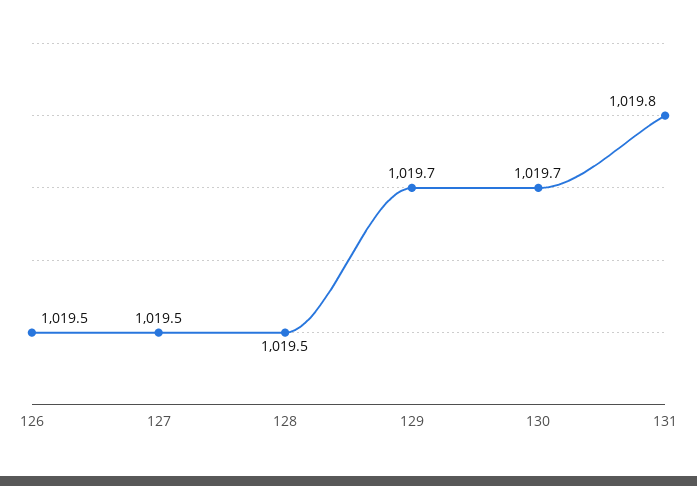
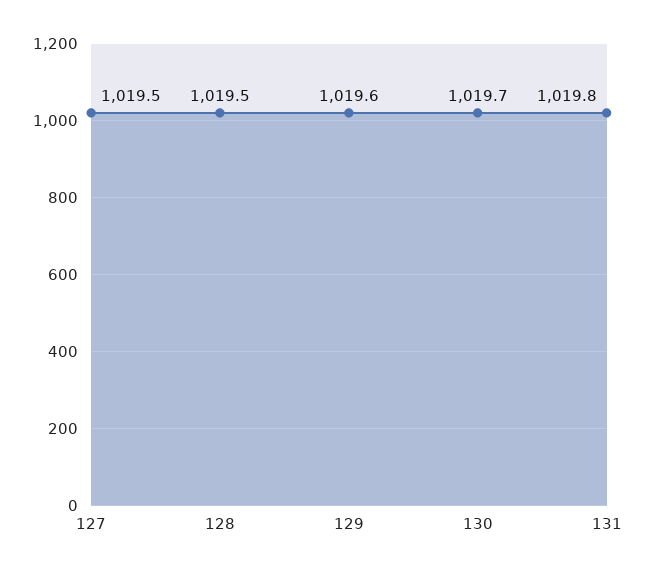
126: 1019.5 -> none
129: 1019.7 -> 1019.6

